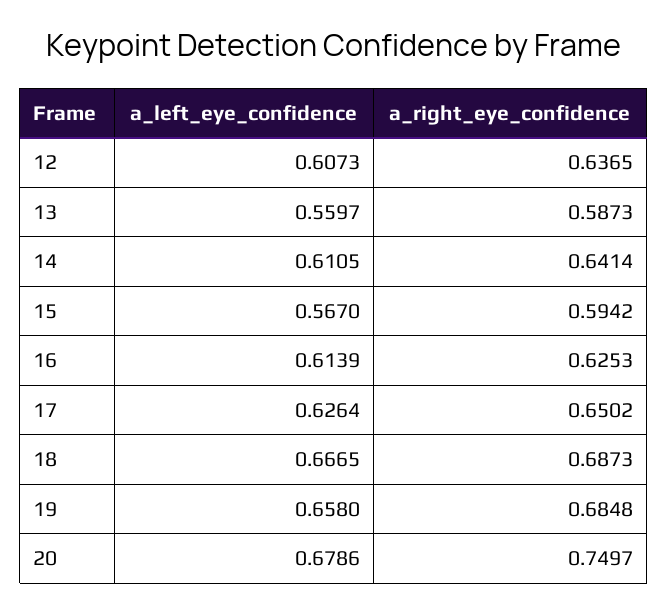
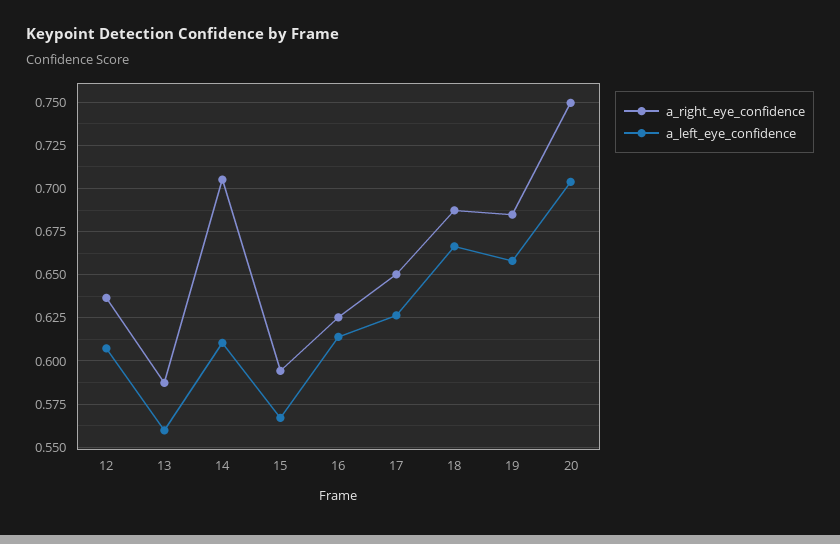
a_right_eye_confidence, 14: 0.6414 -> 0.705
a_left_eye_confidence, 20: 0.6786 -> 0.705

